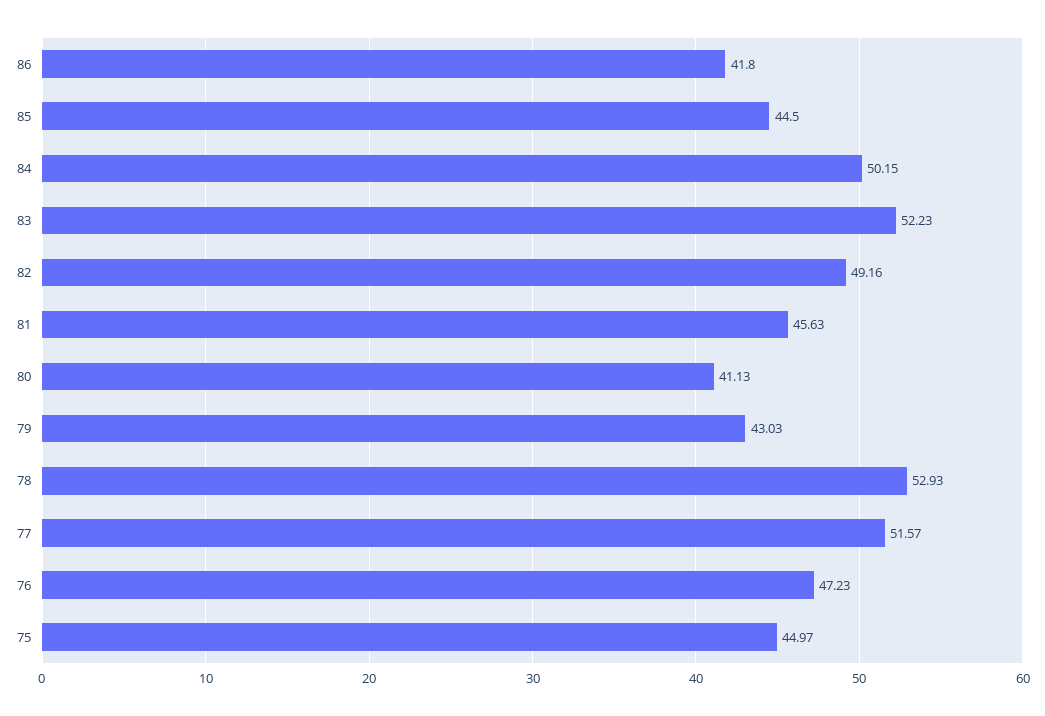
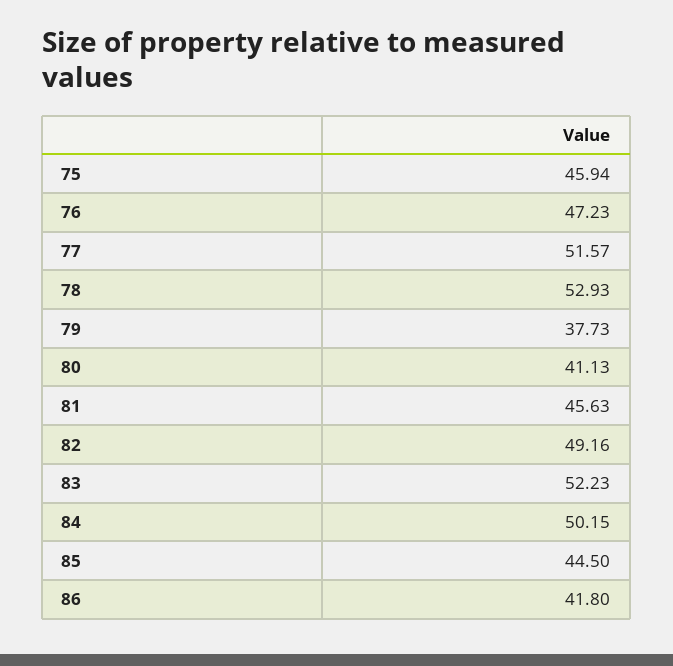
79: 43.03 -> 37.73
75: 44.97 -> 45.94

